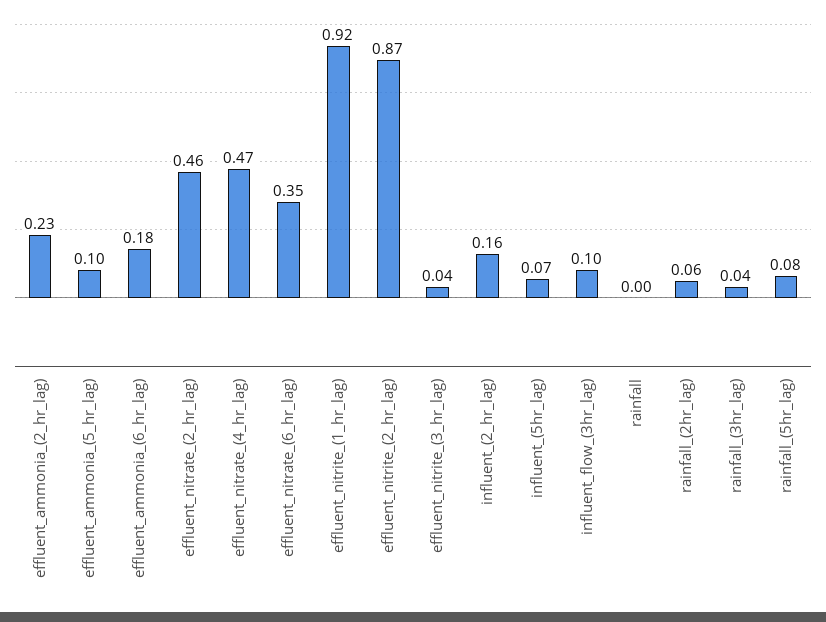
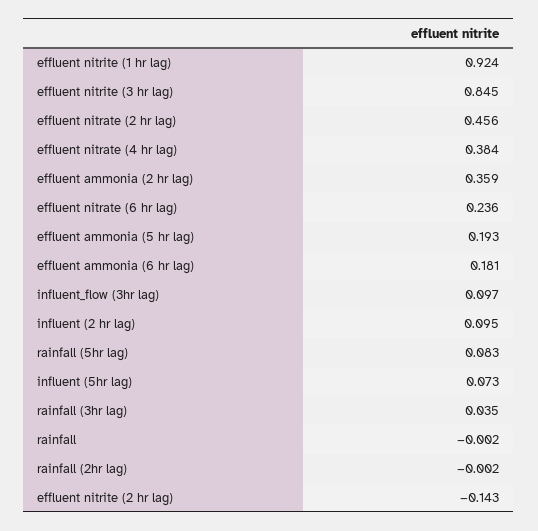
effluent_ammonia_(2_hr_lag): 0.23 -> 0.359
effluent_ammonia_(5_hr_lag): 0.1 -> 0.193
effluent_nitrate_(4_hr_lag): 0.47 -> 0.384
effluent_nitrate_(6_hr_lag): 0.35 -> 0.236
effluent_nitrite_(2_hr_lag): 0.87 -> -0.143
effluent_nitrite_(3_hr_lag): 0.04 -> 0.845
influent_(2_hr_lag): 0.16 -> 0.095
rainfall_(2hr_lag): 0.06 -> -0.002

